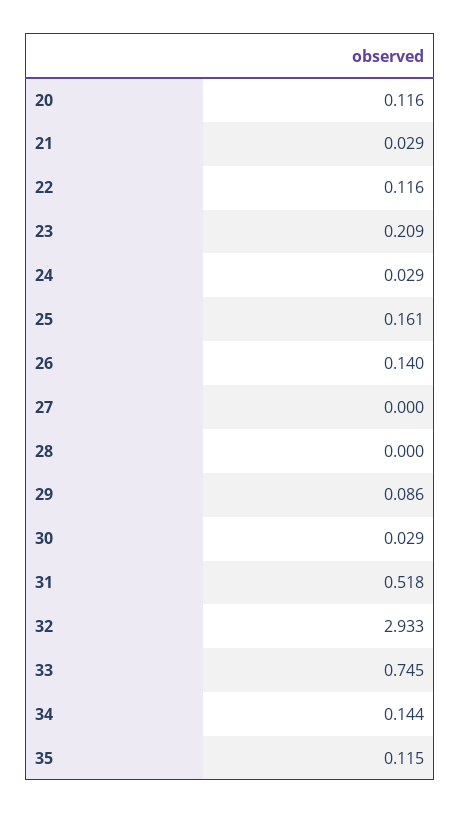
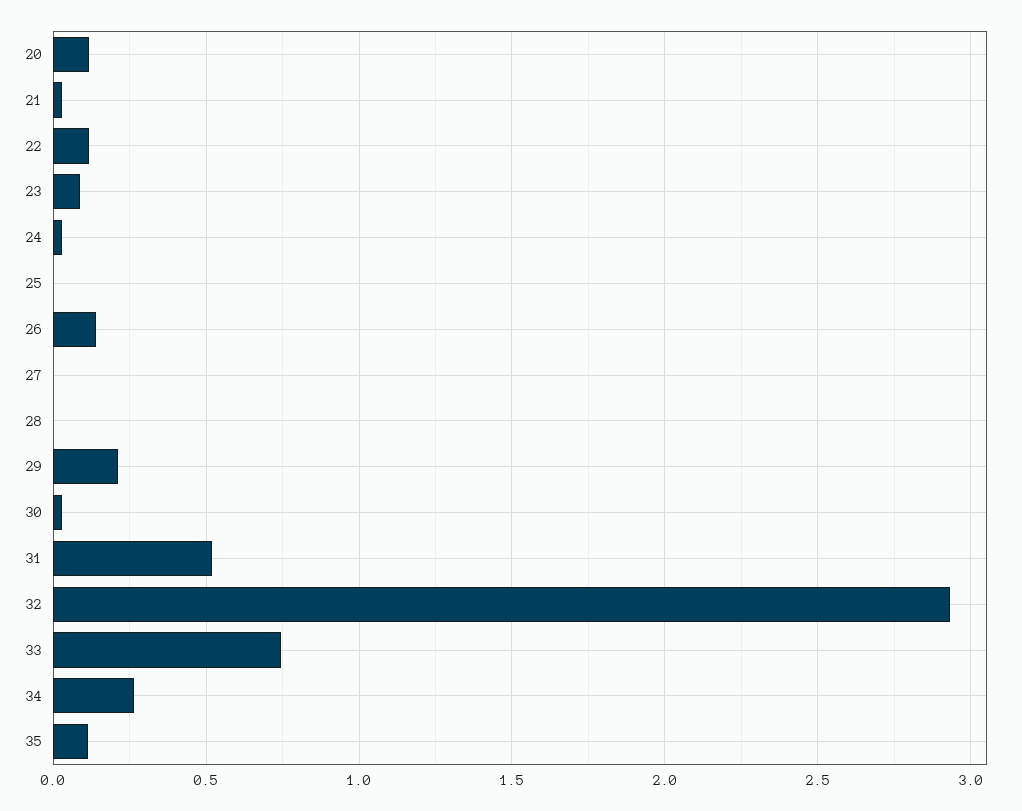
23: 0.209 -> 0.1
25: 0.161 -> 0
29: 0.086 -> 0.2
34: 0.144 -> 0.25

